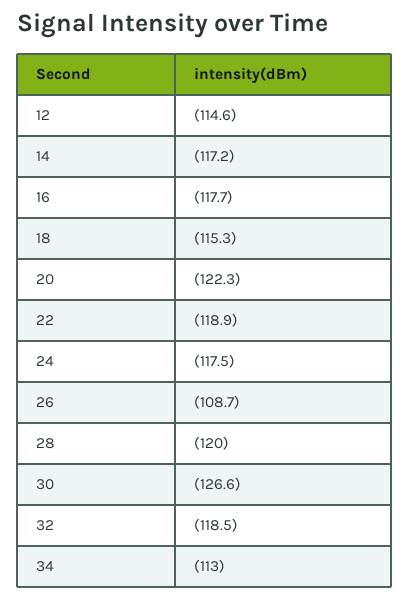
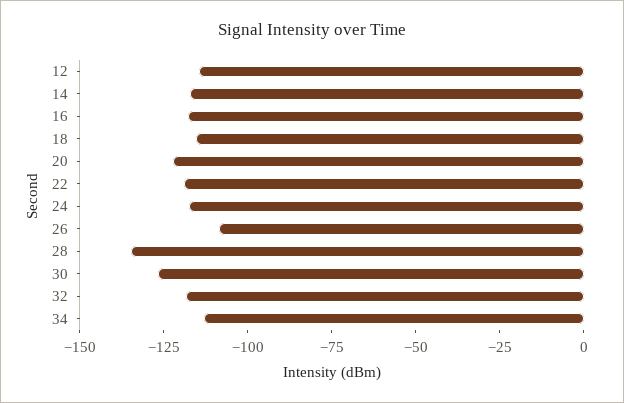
28: -120 -> -135

